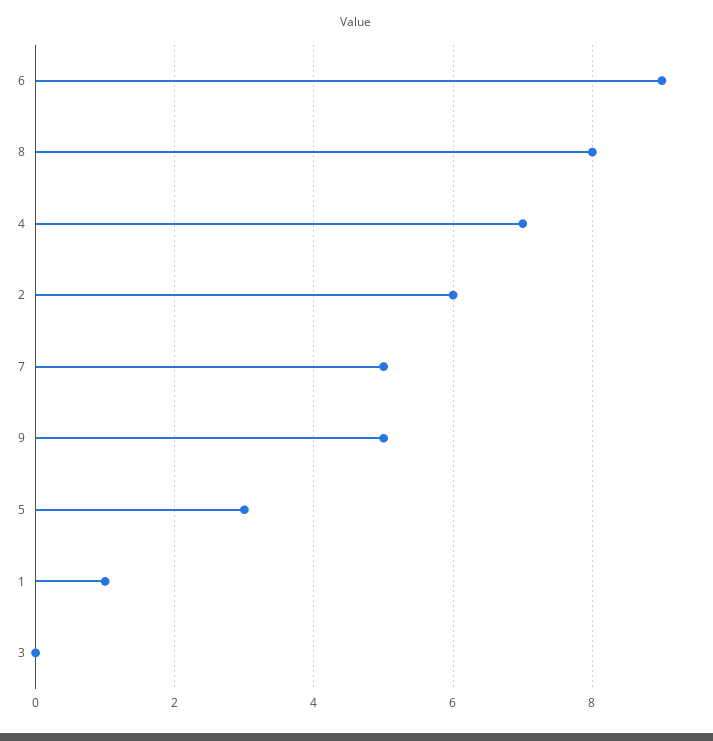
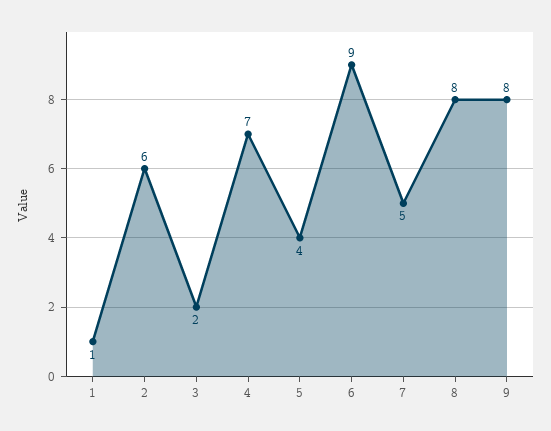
9: 5 -> 8
5: 3 -> 4
3: 0 -> 2

